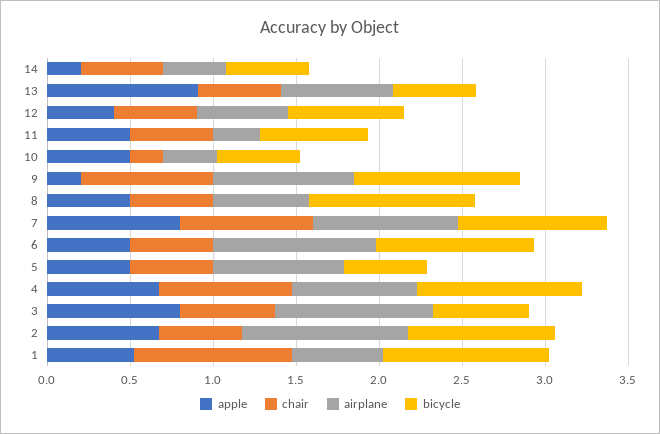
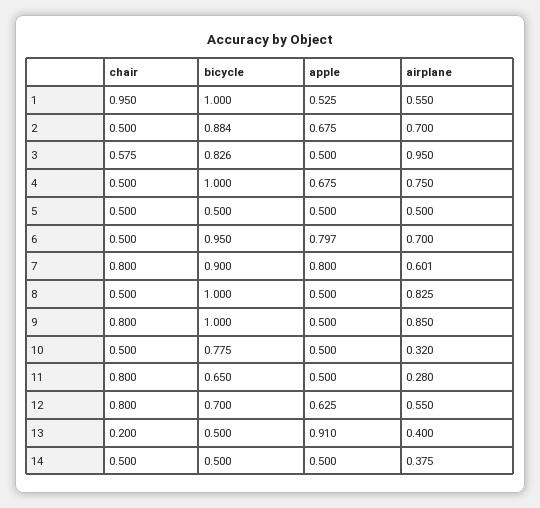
apple, 14: 0.2 -> 0.5
chair, 13: 0.5 -> 0.2
airplane, 13: 0.7 -> 0.4
apple, 12: 0.4 -> 0.625
chair, 12: 0.5 -> 0.8
chair, 11: 0.5 -> 0.8
chair, 10: 0.2 -> 0.5
bicycle, 10: 0.5 -> 0.775
apple, 9: 0.2 -> 0.5
airplane, 8: 0.6 -> 0.825
airplane, 7: 0.9 -> 0.601
apple, 6: 0.5 -> 0.797
airplane, 6: 1 -> 0.7
airplane, 5: 0.8 -> 0.5
chair, 4: 0.8 -> 0.5
apple, 3: 0.8 -> 0.5
bicycle, 3: 0.6 -> 0.826
airplane, 2: 1 -> 0.7

